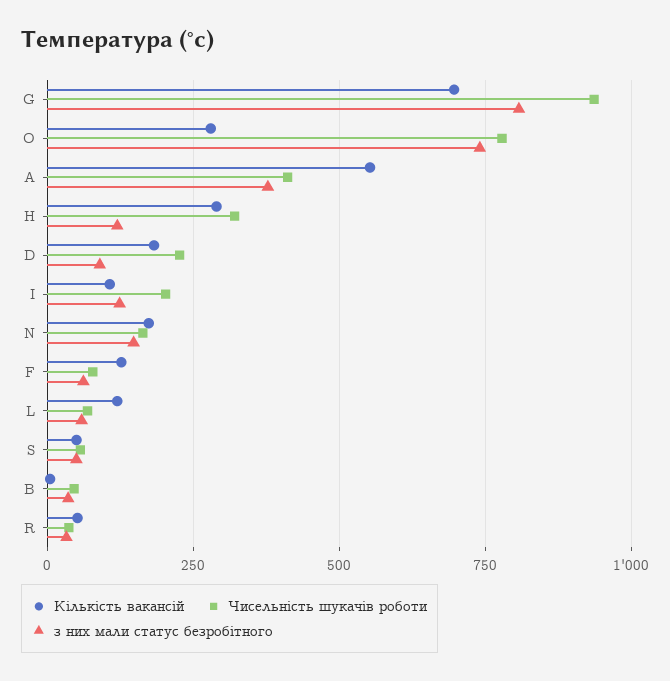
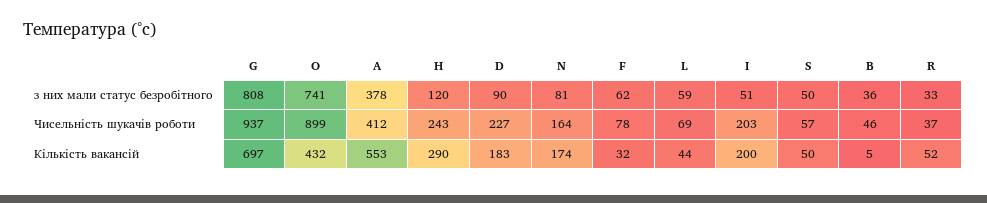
Кількість вакансій, O: 275 -> 432
Чисельність шукачів роботи, O: 775 -> 899
Чисельність шукачів роботи, H: 325 -> 243
Кількість вакансій, I: 100 -> 200
з них мали статус безробітного, I: 125 -> 51
з них мали статус безробітного, N: 150 -> 81
Кількість вакансій, F: 125 -> 32
Кількість вакансій, L: 125 -> 44

